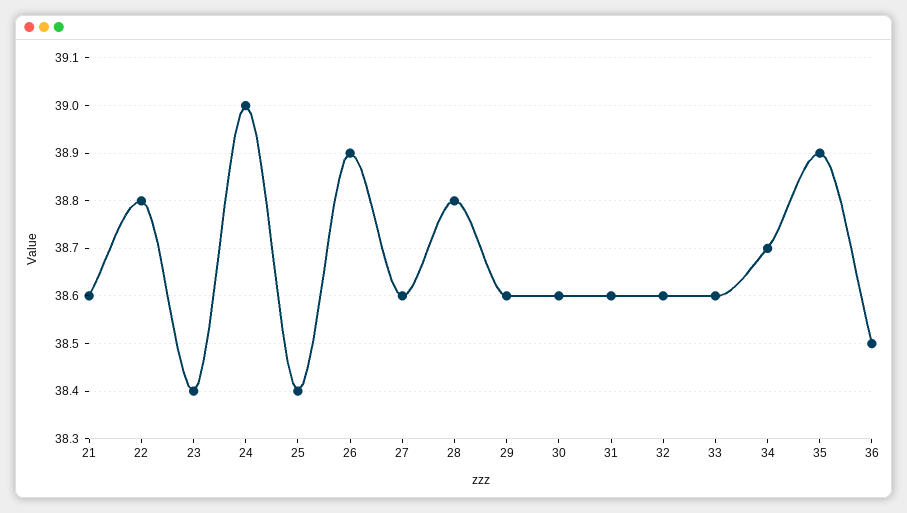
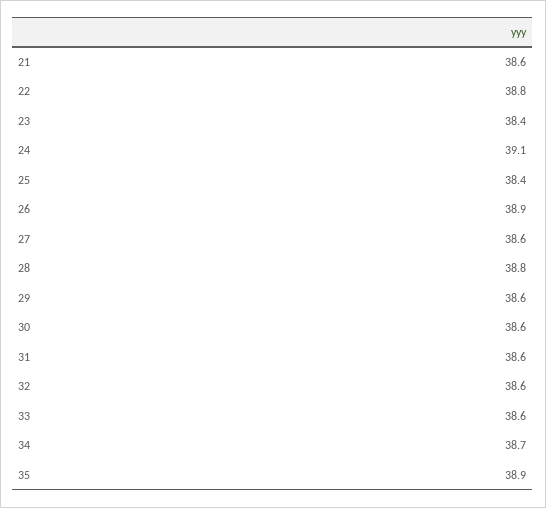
24: 39 -> 39.1
36: 38.5 -> none

